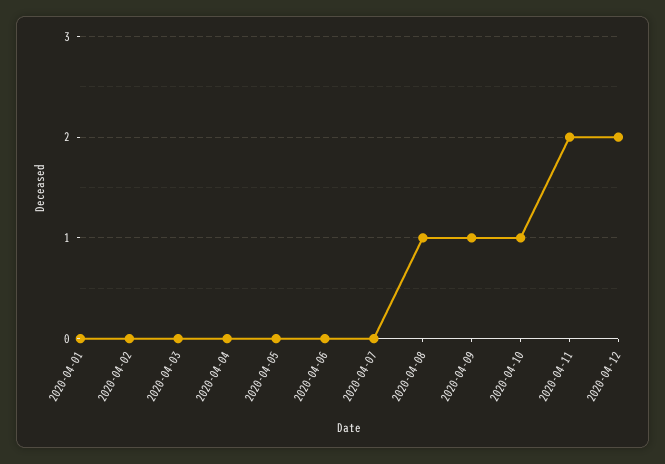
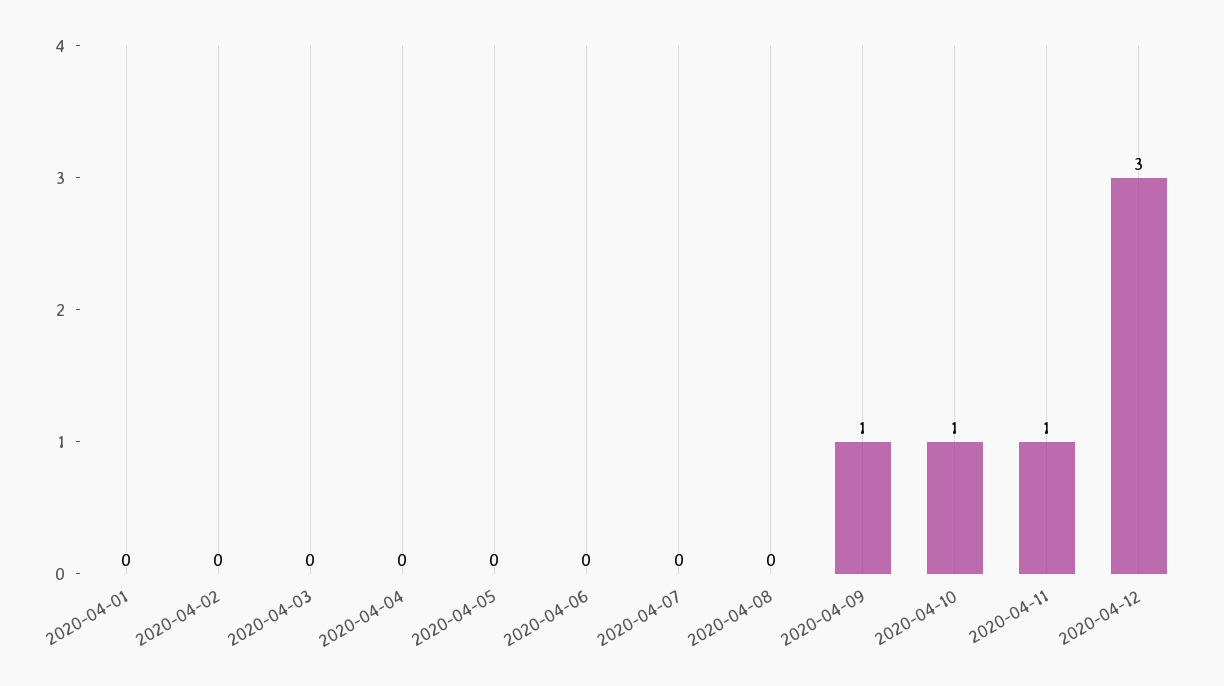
2020-04-08: 1 -> 0
2020-04-11: 2 -> 1
2020-04-12: 2 -> 3

